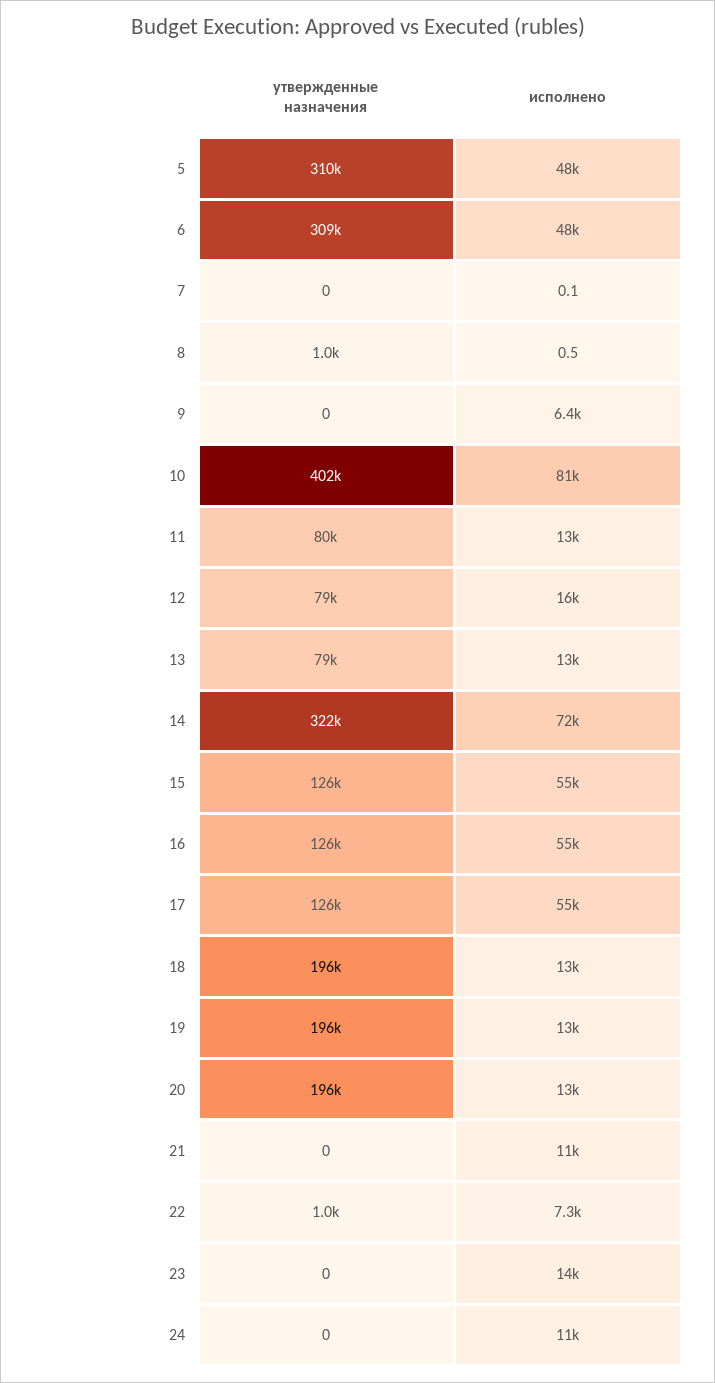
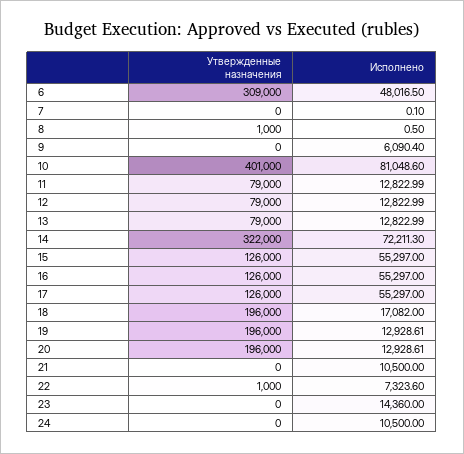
утвержденные назначения, 5: 310000 -> none
исполнено, 5: 48000 -> none
исполнено, 9: 6400 -> 6090.4
утвержденные назначения, 10: 402000 -> 401000
утвержденные назначения, 11: 80000 -> 79000
исполнено, 12: 16000 -> 12822.99
исполнено, 18: 13000 -> 17082

